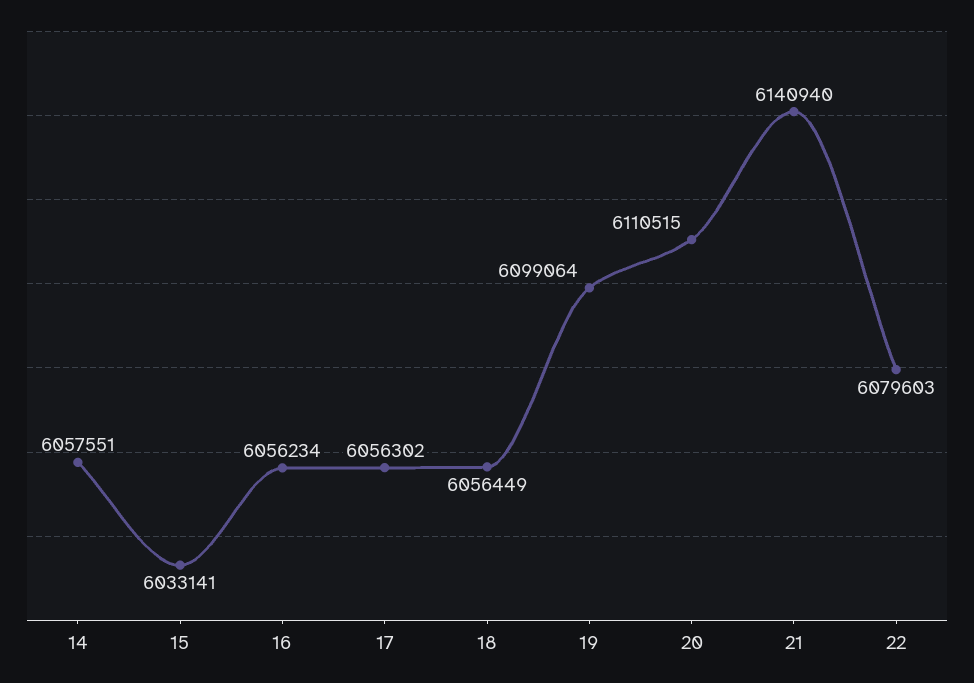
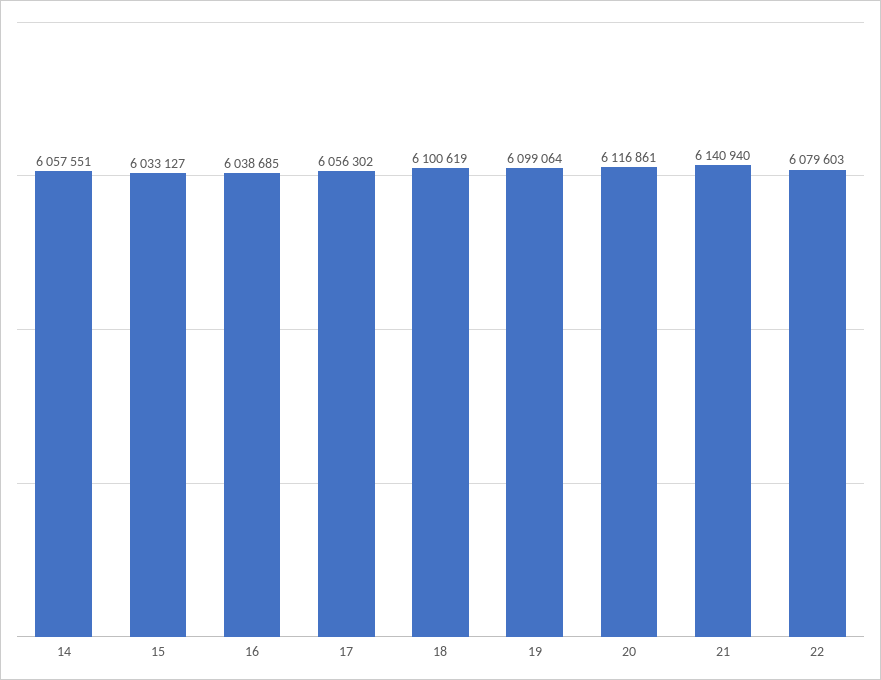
15: 6033141 -> 6033127
16: 6056234 -> 6038685
18: 6056449 -> 6100619
20: 6110515 -> 6116861

